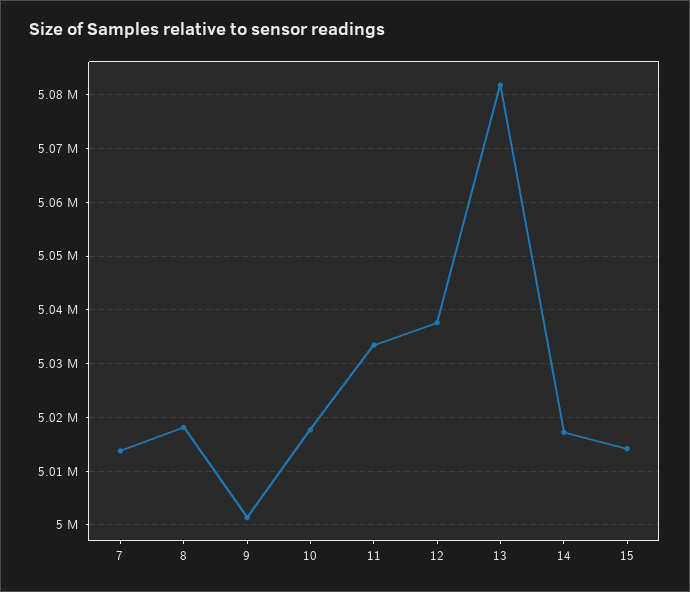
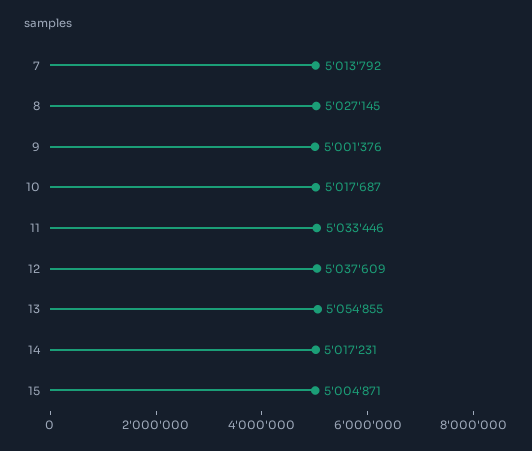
8: 5018000 -> 5027145
13: 5082000 -> 5054855
15: 5014000 -> 5004871

